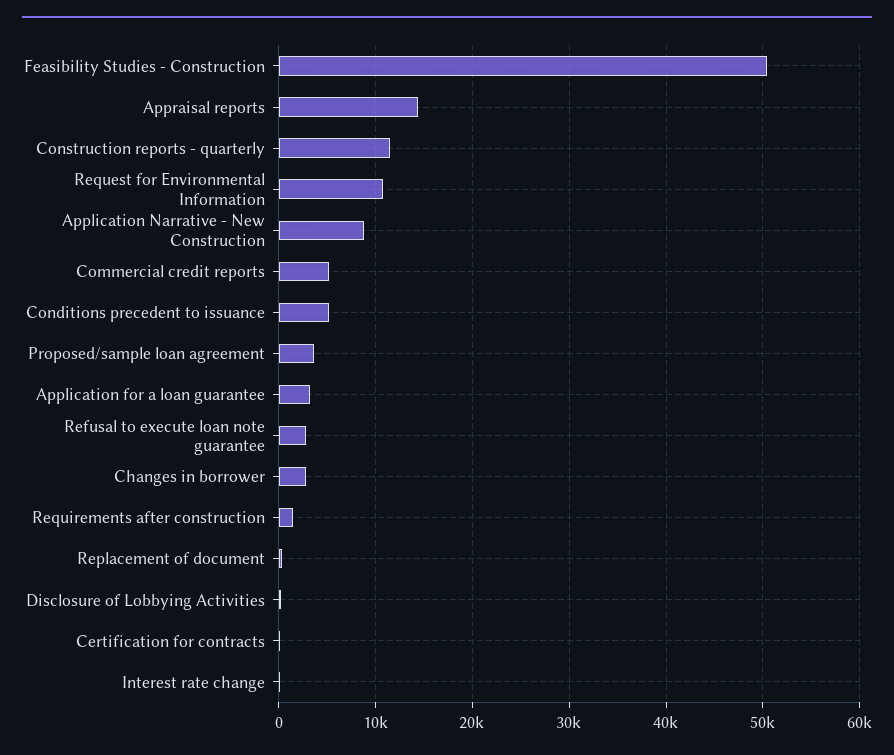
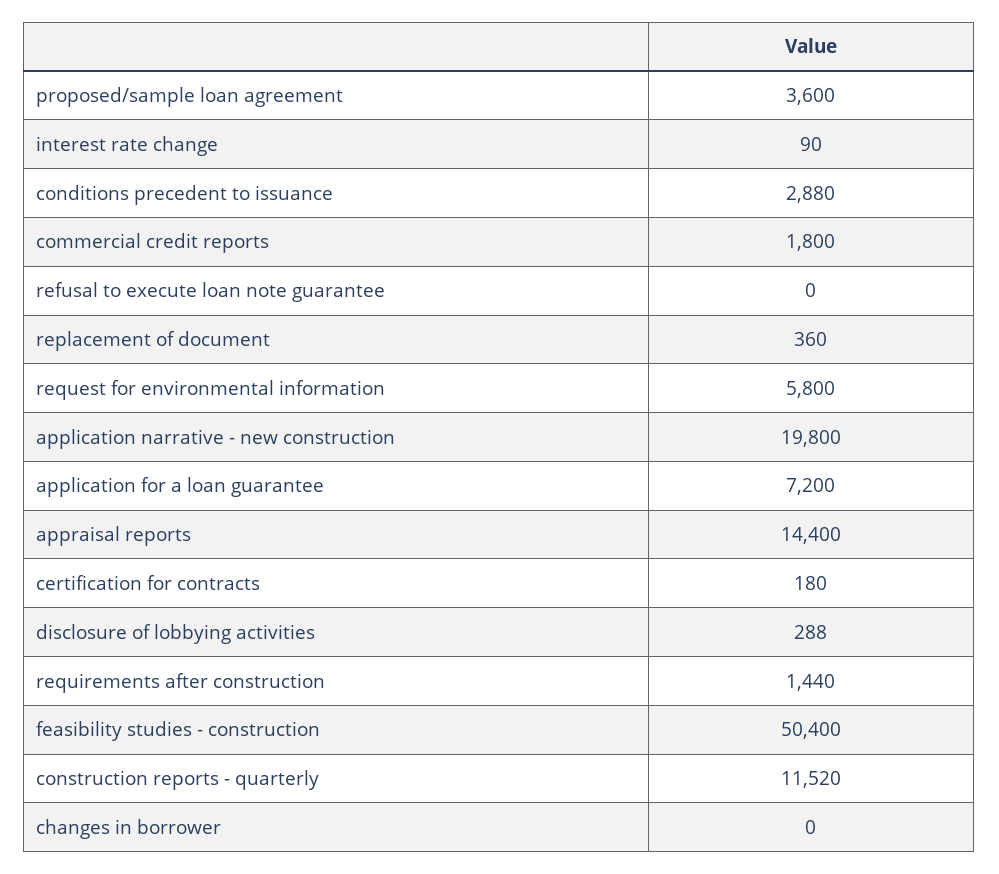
Request for Environmental Information: 11000 -> 5800
Application Narrative - New Construction: 9000 -> 19800
Commercial credit reports: 5000 -> 1800
Conditions precedent to issuance: 5000 -> 2880
Application for a loan guarantee: 3000 -> 7200
Refusal to execute loan note guarantee: 3000 -> 0
Changes in borrower: 3000 -> 0

